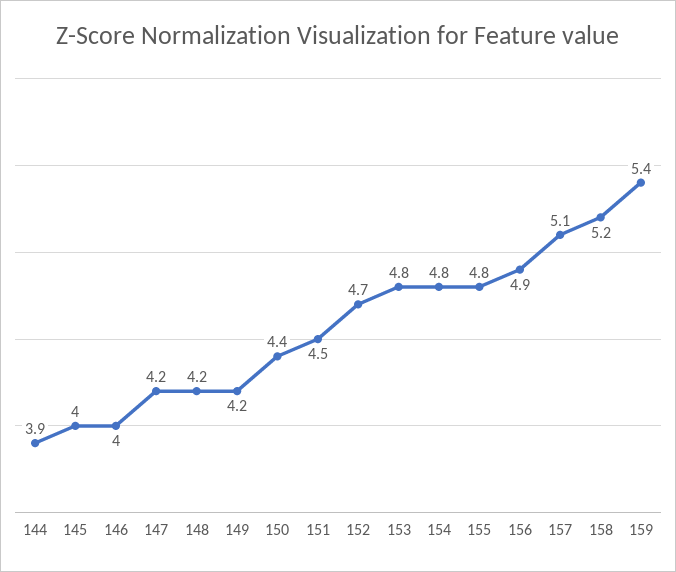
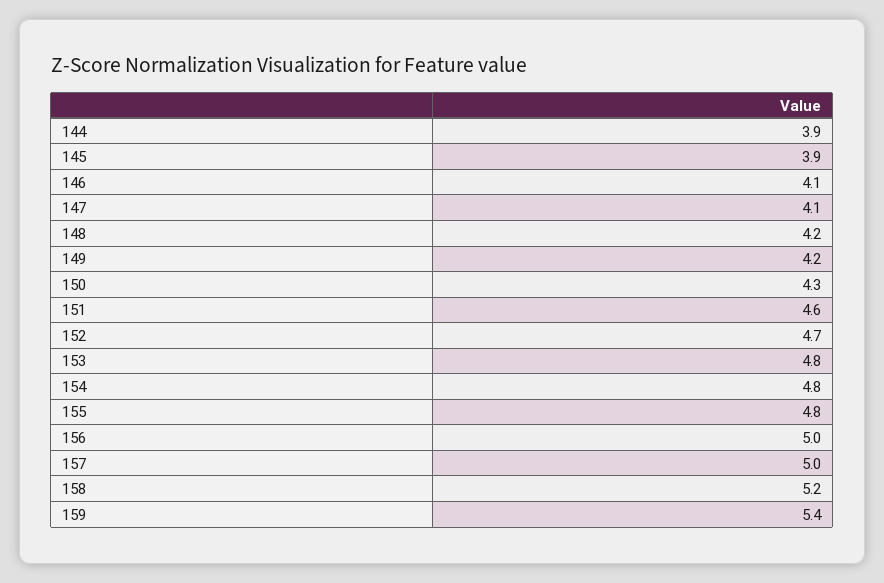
145: 4 -> 3.9
146: 4 -> 4.1
147: 4.2 -> 4.1
150: 4.4 -> 4.3
151: 4.5 -> 4.6
156: 4.9 -> 5
157: 5.1 -> 5

